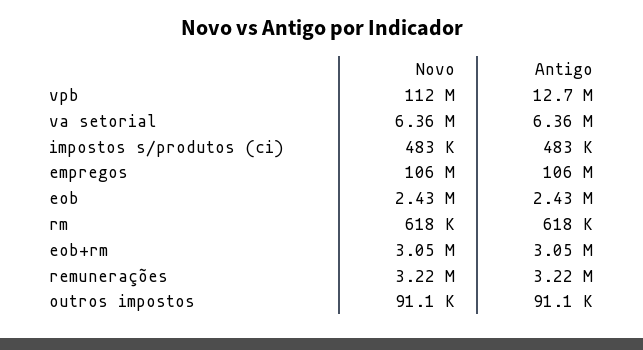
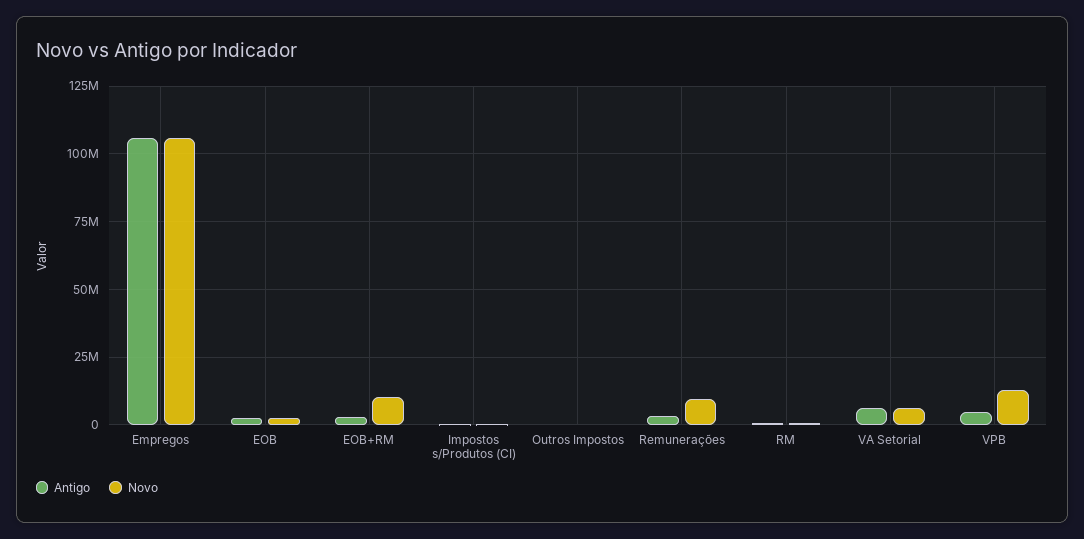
Novo, vpb: 112000000 -> 12500000
Antigo, vpb: 12700000 -> 5000000
Novo, eob+rm: 3050000 -> 10000000
Novo, remunerações: 3220000 -> 10000000

